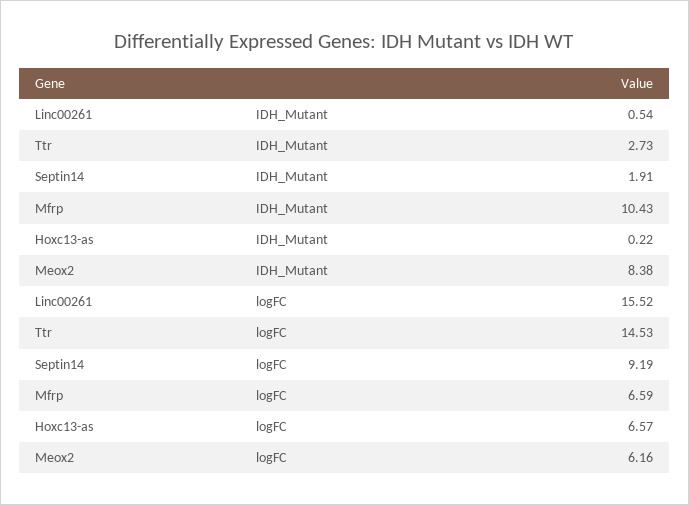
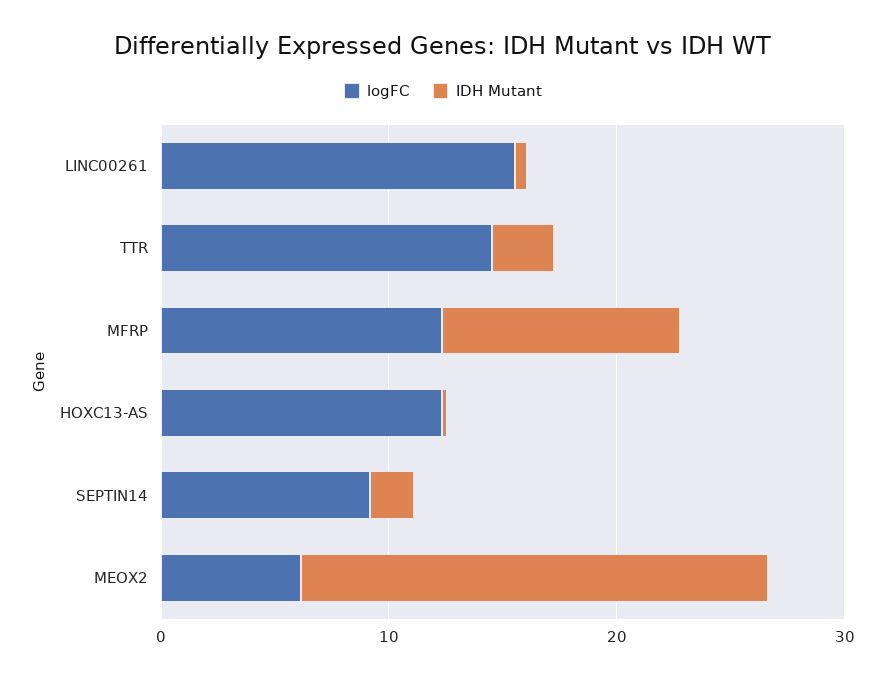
IDH_Mutant, Meox2: 8.38 -> 20
logFC, Mfrp: 6.59 -> 12
logFC, Hoxc13-as: 6.57 -> 12

